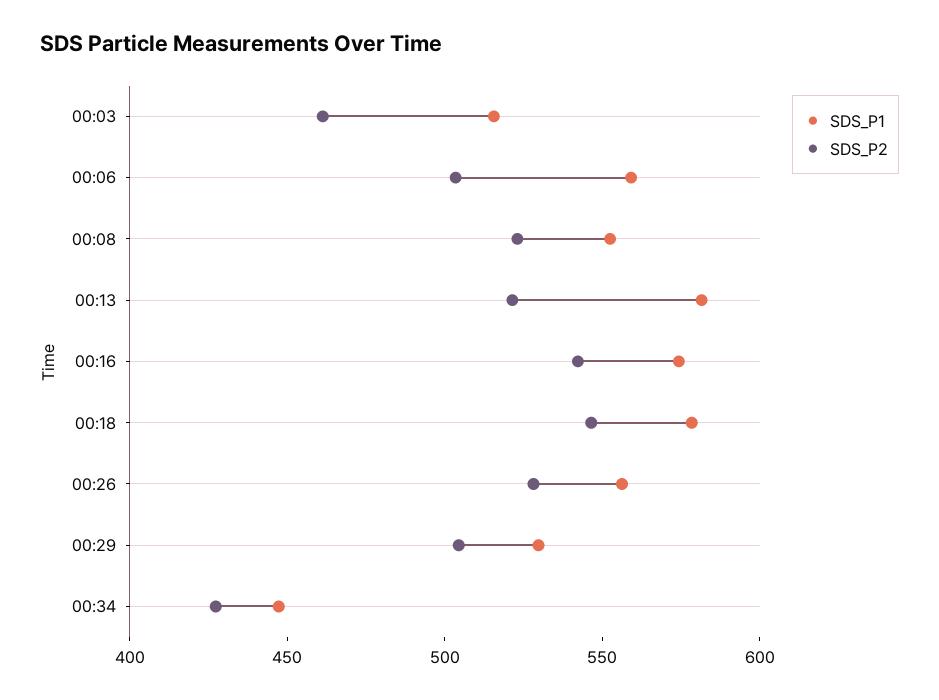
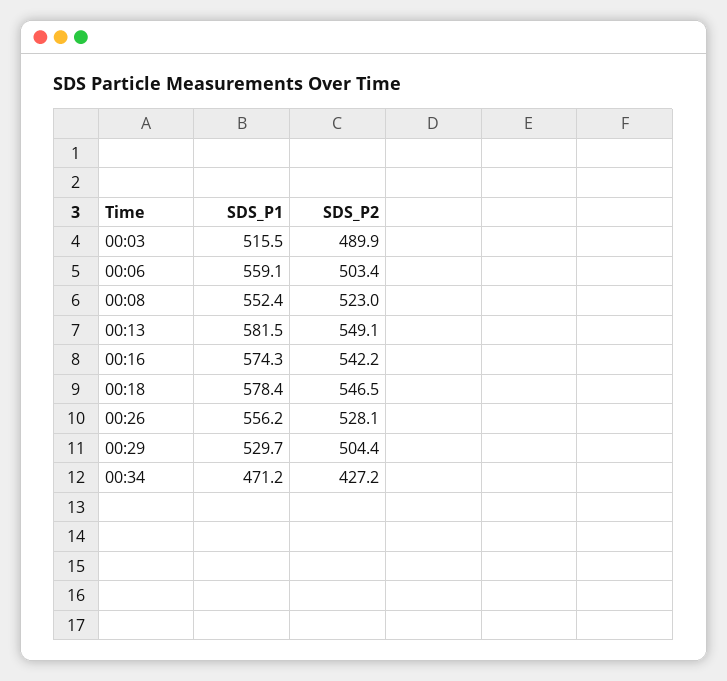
SDS_P2, 00:03: 460 -> 489.9
SDS_P2, 00:13: 520 -> 549.1
SDS_P1, 00:34: 450 -> 471.2

